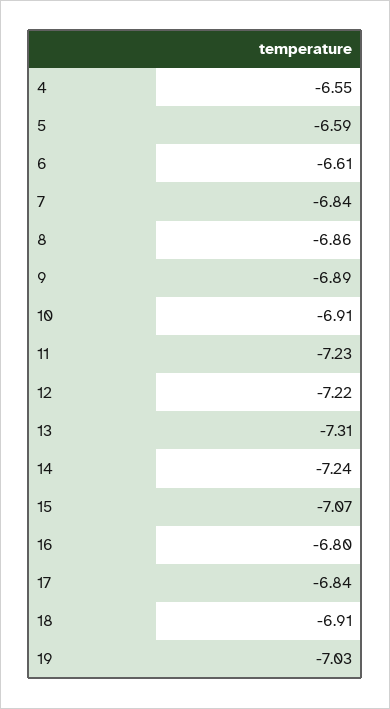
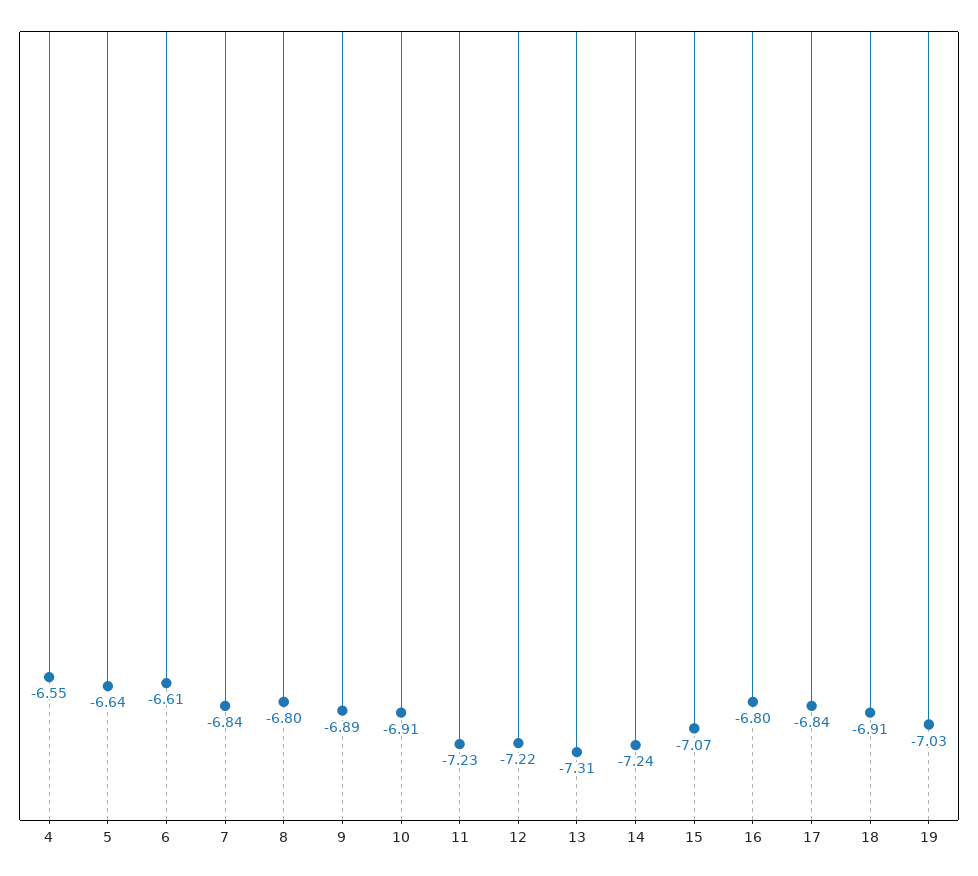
5: -6.59 -> -6.64
8: -6.86 -> -6.8

